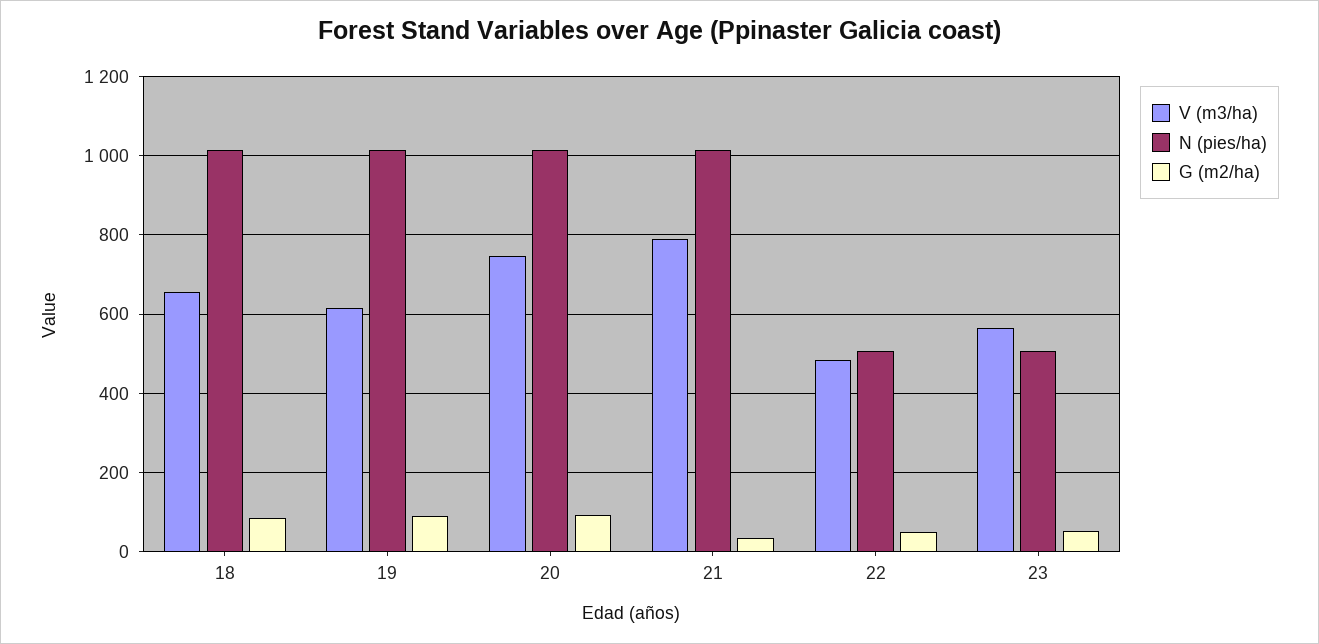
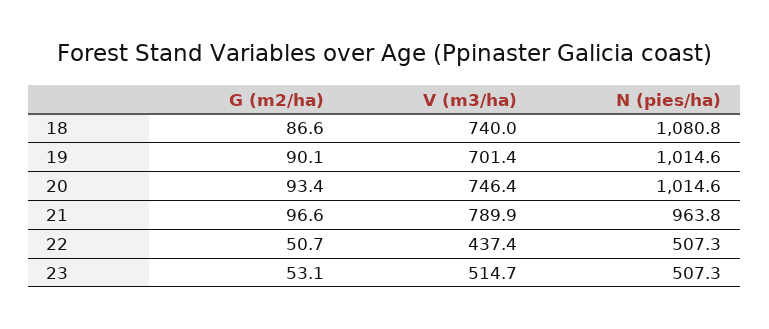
V (m3/ha), 18: 660 -> 740
N (pies/ha), 18: 1020 -> 1080.8
V (m3/ha), 19: 620 -> 701.4
N (pies/ha), 21: 1020 -> 963.8
G (m2/ha), 21: 40 -> 96.6
V (m3/ha), 22: 480 -> 437.4
V (m3/ha), 23: 560 -> 514.7

